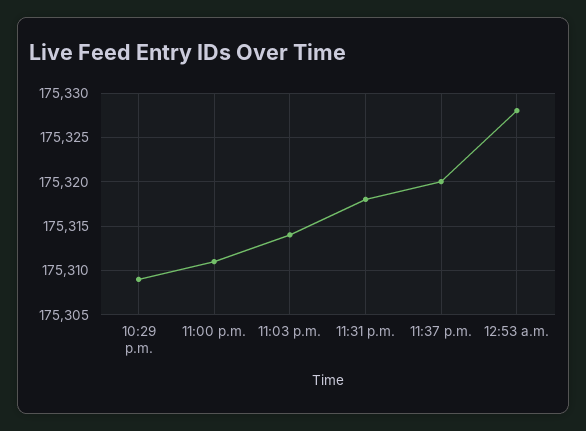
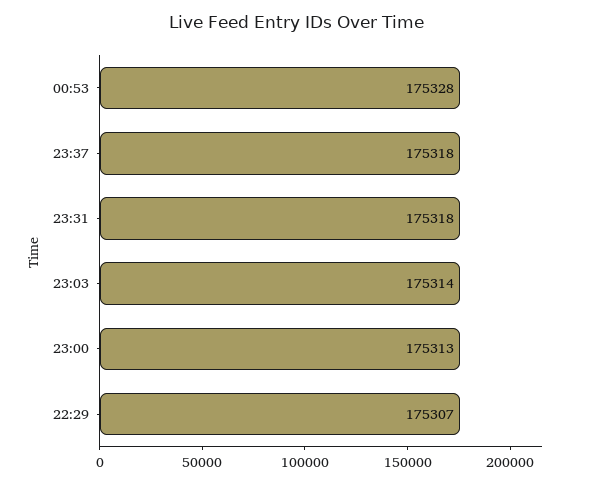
10:29 p.m.: 175309 -> 175307
11:00 p.m.: 175311 -> 175313
11:37 p.m.: 175320 -> 175318

